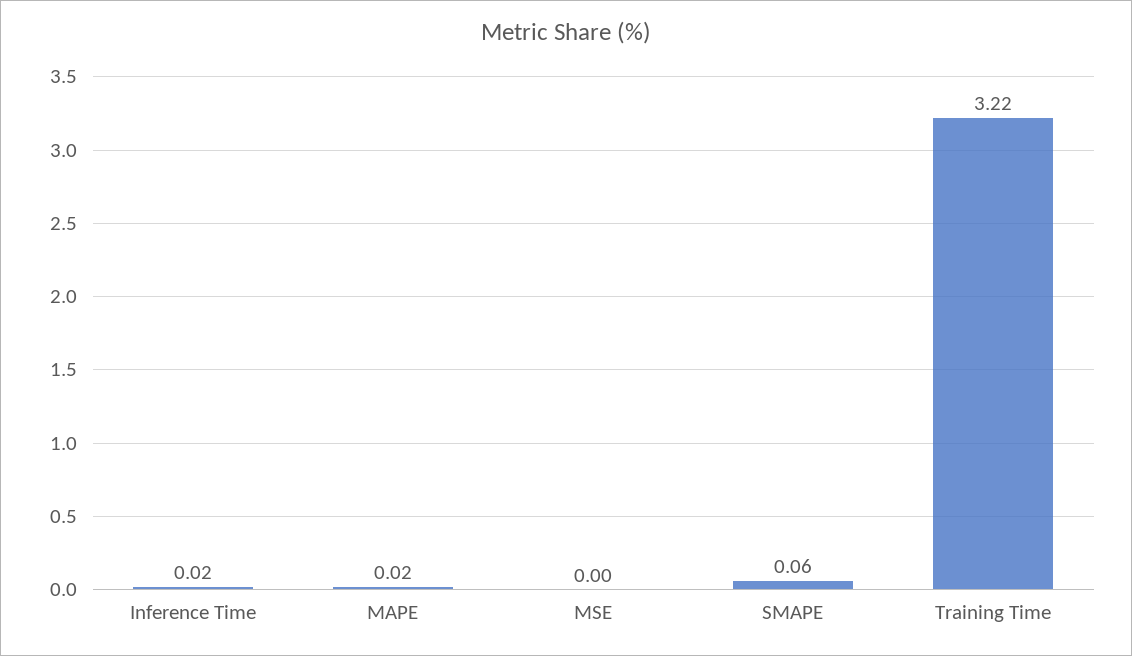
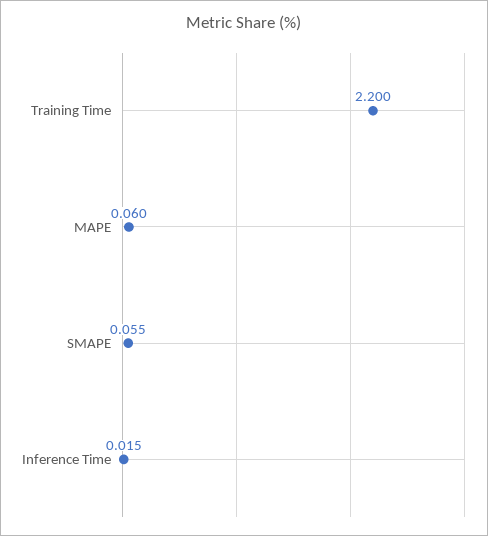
MAPE: 0.02 -> 0.06
MSE: 0 -> none
Training Time: 3.22 -> 2.2

